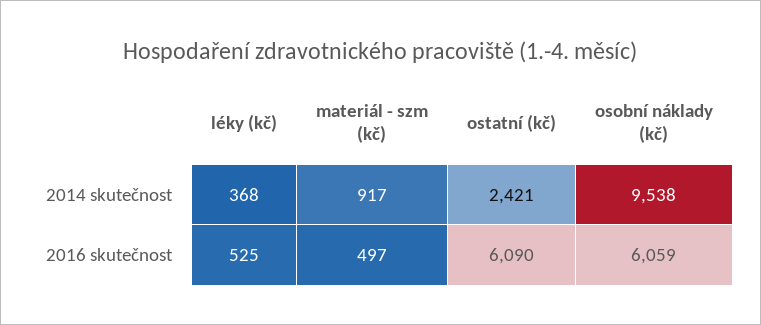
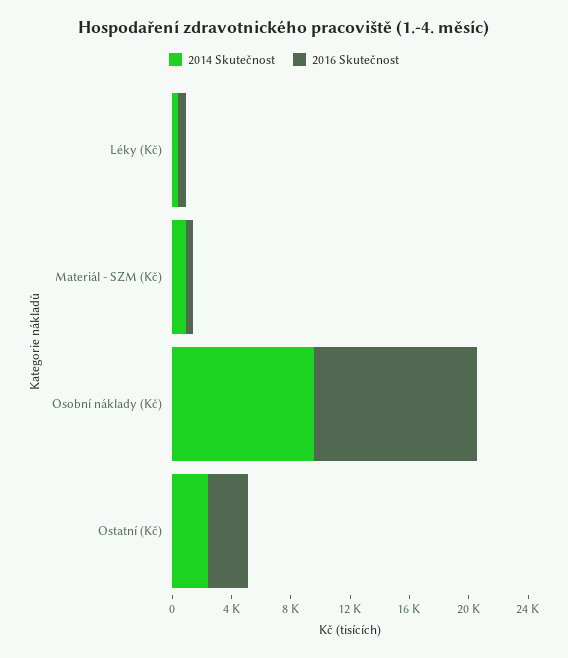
2016 skutečnost, ostatní (kč): 6090 -> 3000
2016 skutečnost, osobní náklady (kč): 6059 -> 11000

